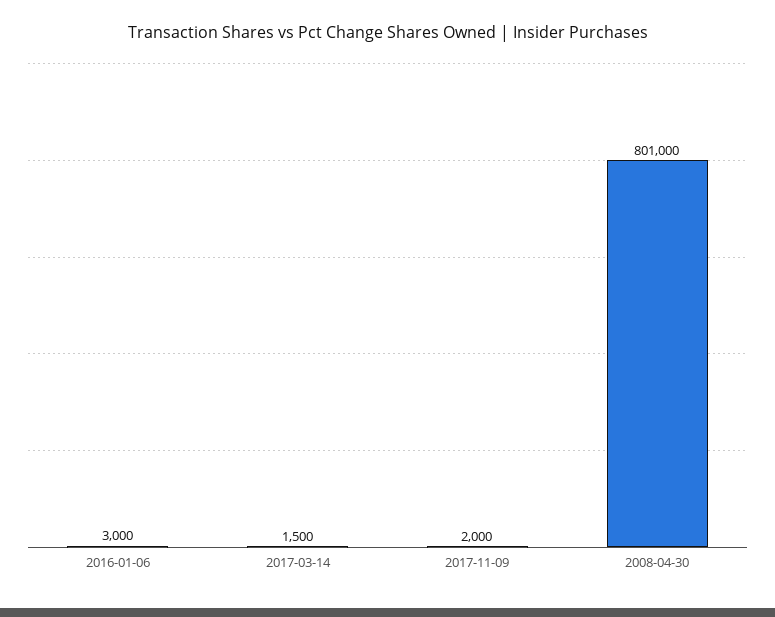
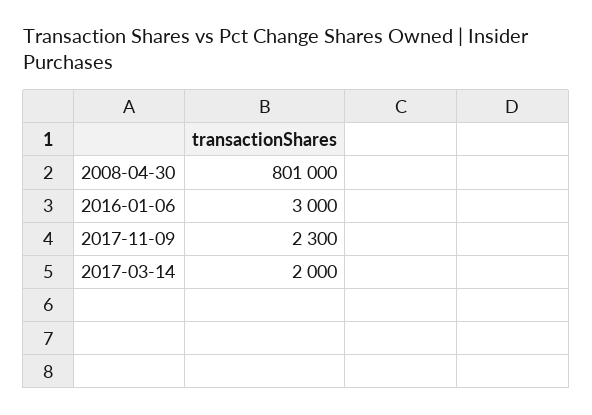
2017-03-14: 1500 -> 2000
2017-11-09: 2000 -> 2300

